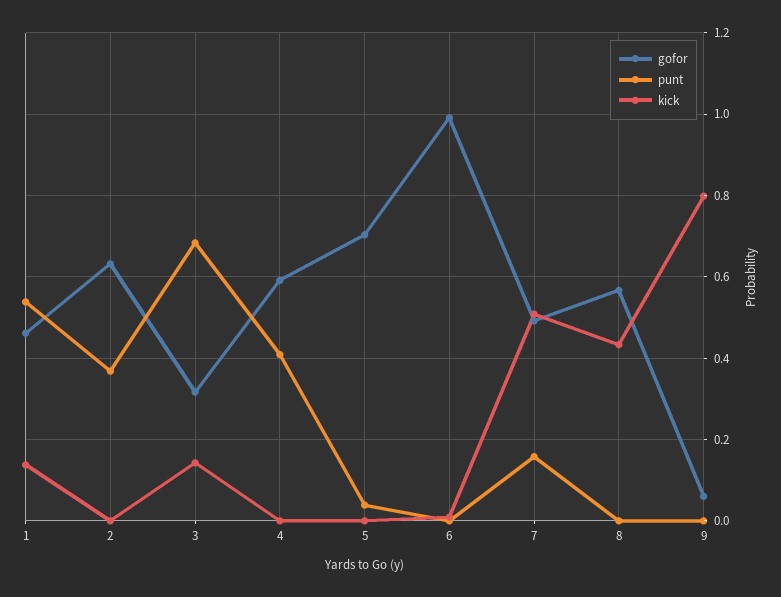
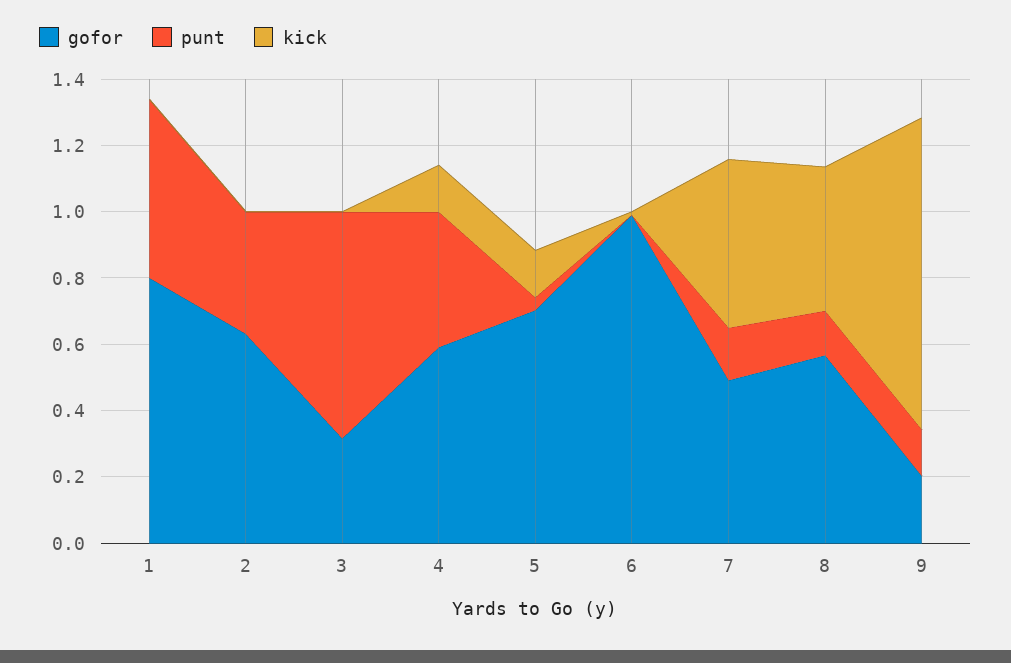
gofor, 1: 0.46 -> 0.8
kick, 1: 0.14 -> 0
kick, 3: 0.14 -> 0
kick, 4: 0 -> 0.15
kick, 5: 0 -> 0.15
punt, 8: 0 -> 0.15
gofor, 9: 0.06 -> 0.2
punt, 9: 0 -> 0.15
kick, 9: 0.8 -> 0.95

